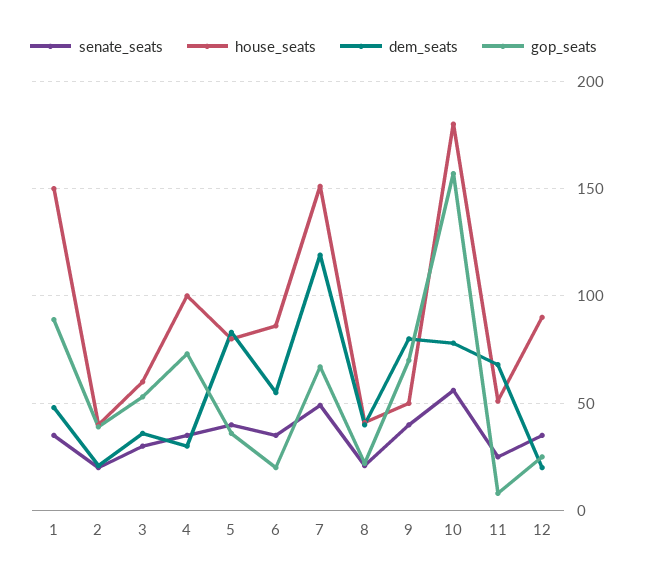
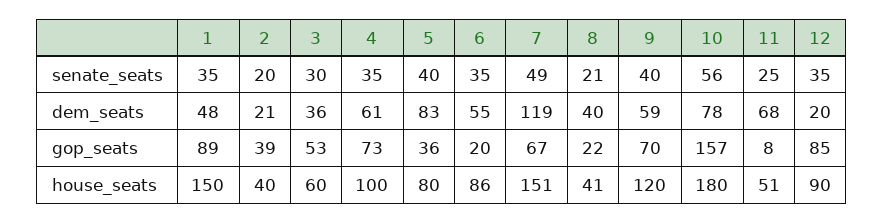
dem_seats, 4: 30 -> 61
house_seats, 9: 50 -> 120
dem_seats, 9: 80 -> 59
gop_seats, 12: 25 -> 85

